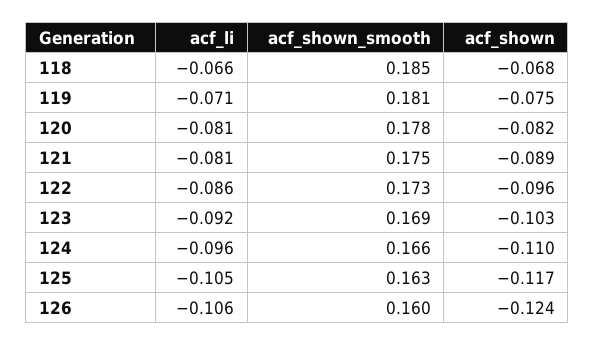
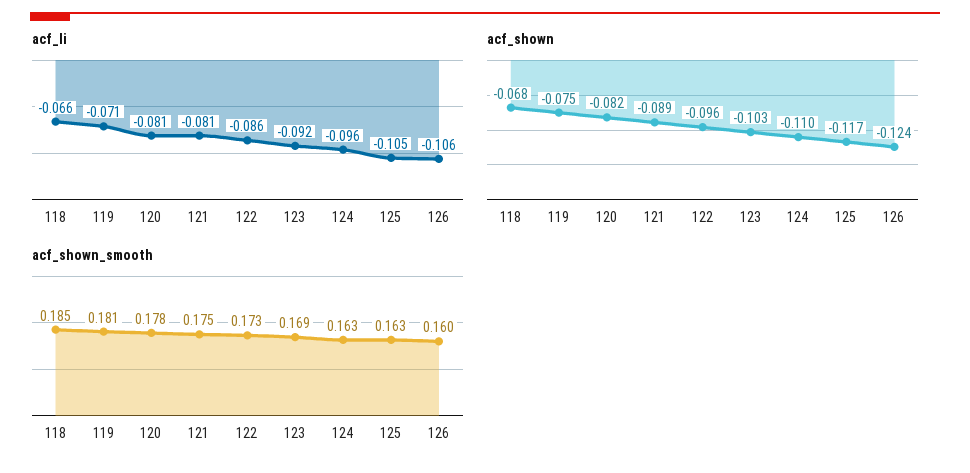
acf_shown_smooth, 124: 0.166 -> 0.163

